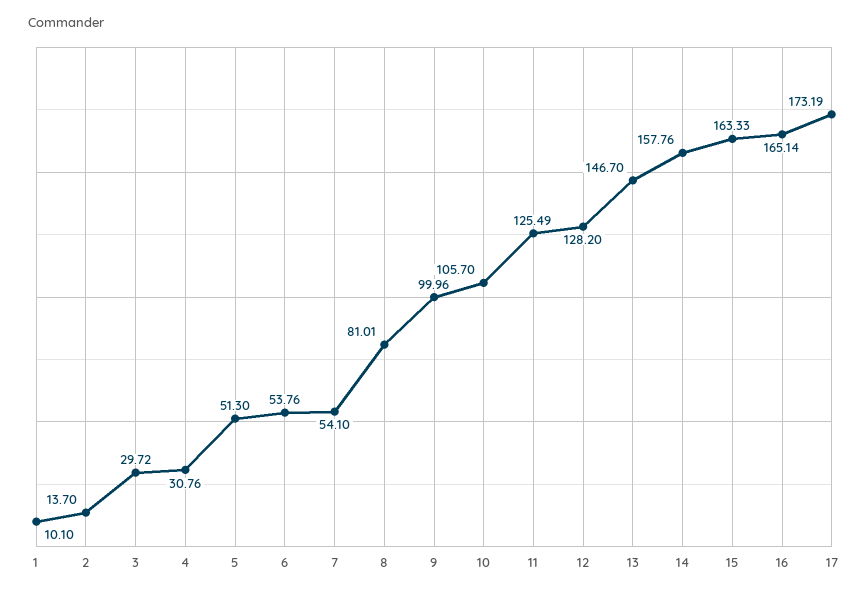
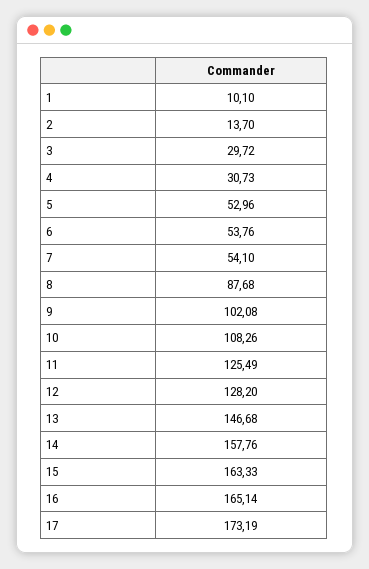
4: 30.76 -> 30.73
5: 51.3 -> 52.96
8: 81.01 -> 87.68
9: 99.96 -> 102.08
10: 105.7 -> 108.26
13: 146.7 -> 146.68

